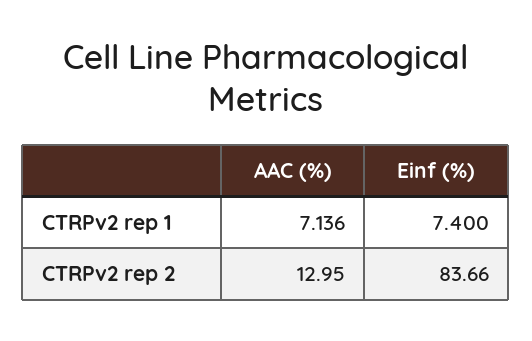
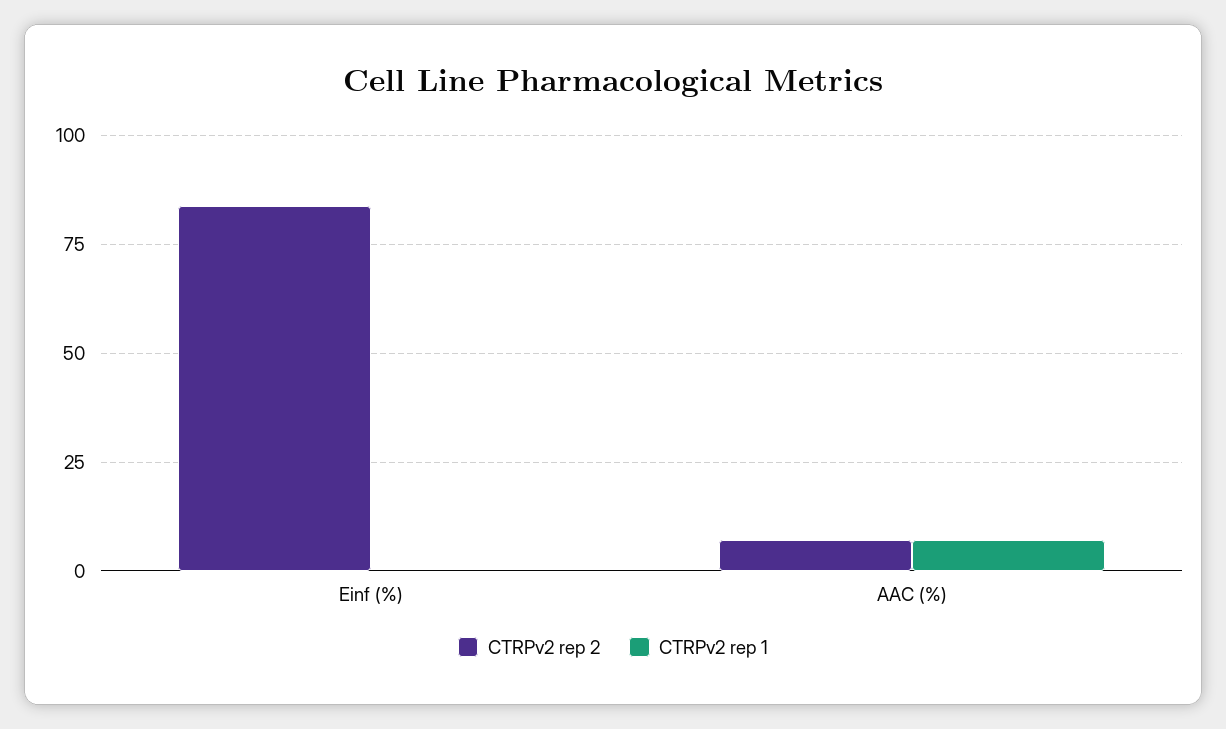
CTRPv2 rep 1, Einf (%): 7.4 -> 0
CTRPv2 rep 2, AAC (%): 12.95 -> 7.5

